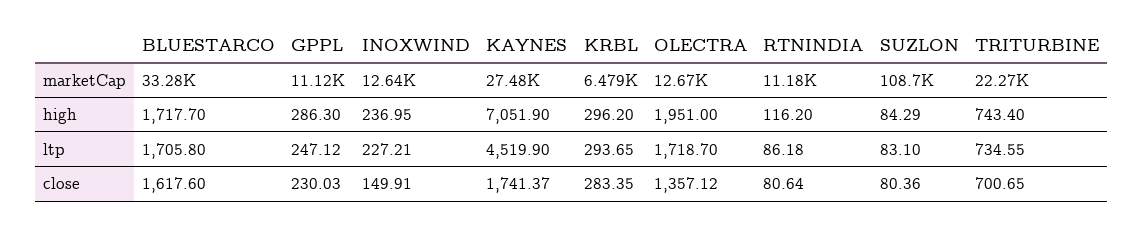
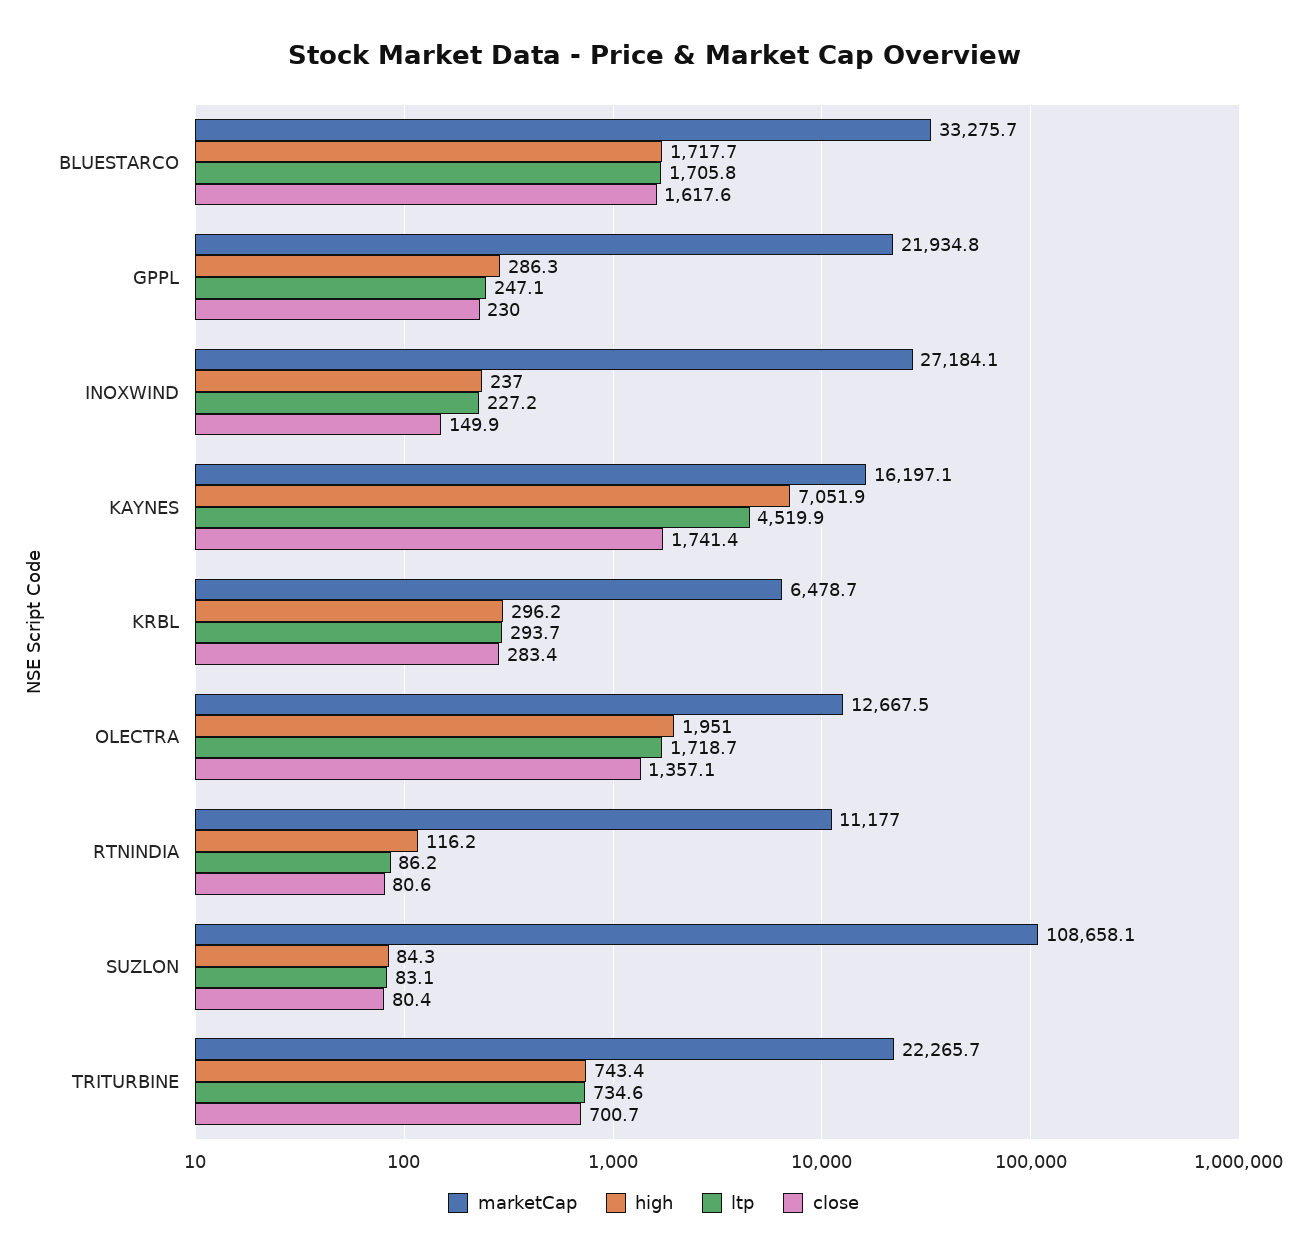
marketCap, GPPL: 11120 -> 21934.8
marketCap, INOXWIND: 12640 -> 27184.1
marketCap, KAYNES: 27480 -> 16197.1

